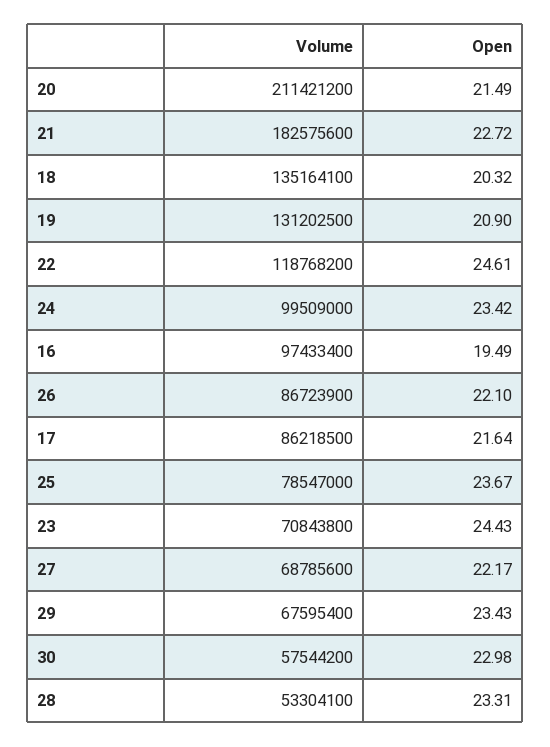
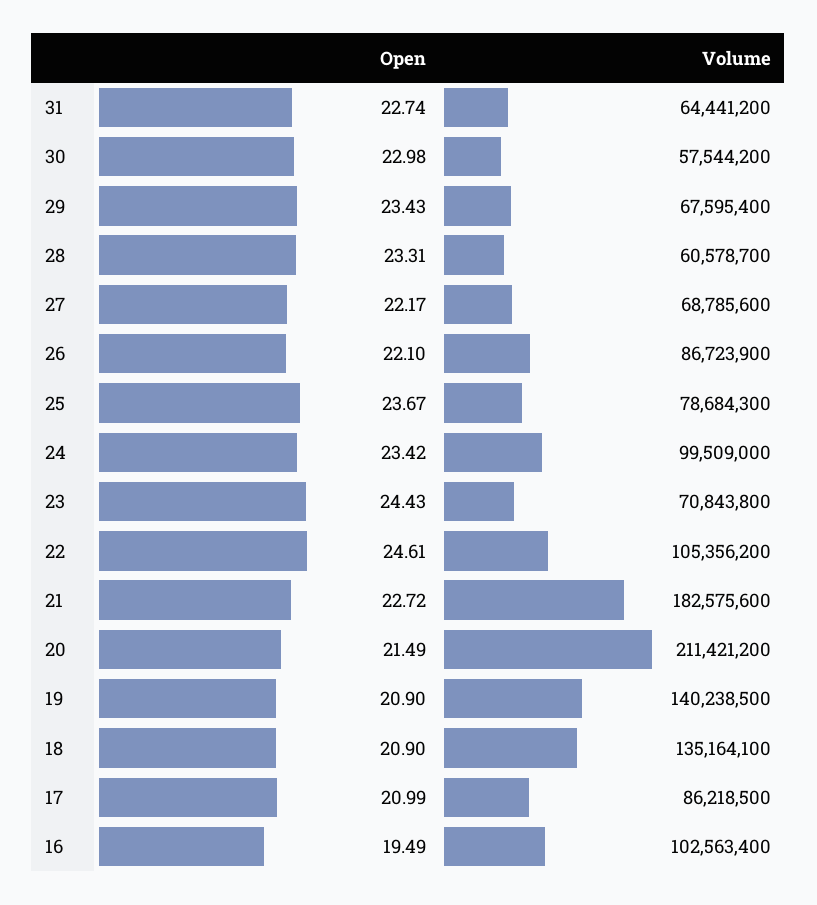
Open, 18: 20.32 -> 20.9
Volume, 19: 131202500 -> 140238500
Volume, 22: 118768200 -> 105356200
Volume, 16: 97433400 -> 102563400
Open, 17: 21.64 -> 20.99
Volume, 25: 78547000 -> 78684300
Volume, 28: 53304100 -> 60578700
Open, 31: none -> 22.74
Volume, 31: none -> 64441200

